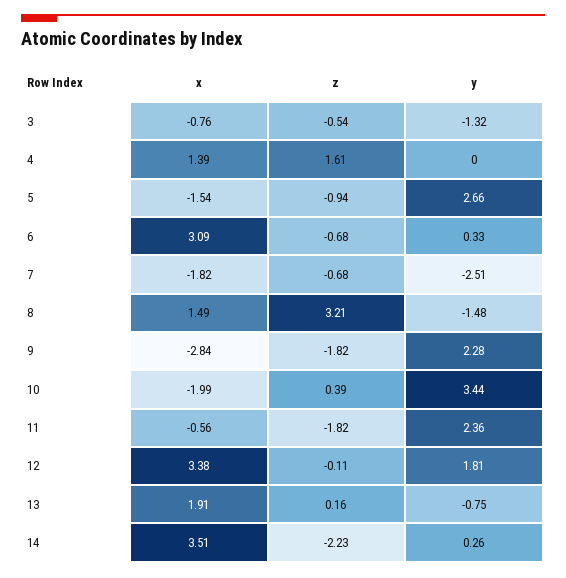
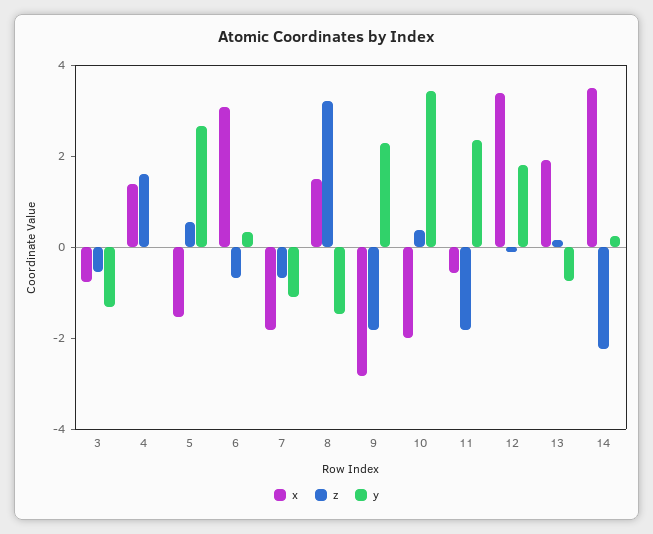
z, 5: -0.94 -> 0.5
y, 7: -2.51 -> -1

